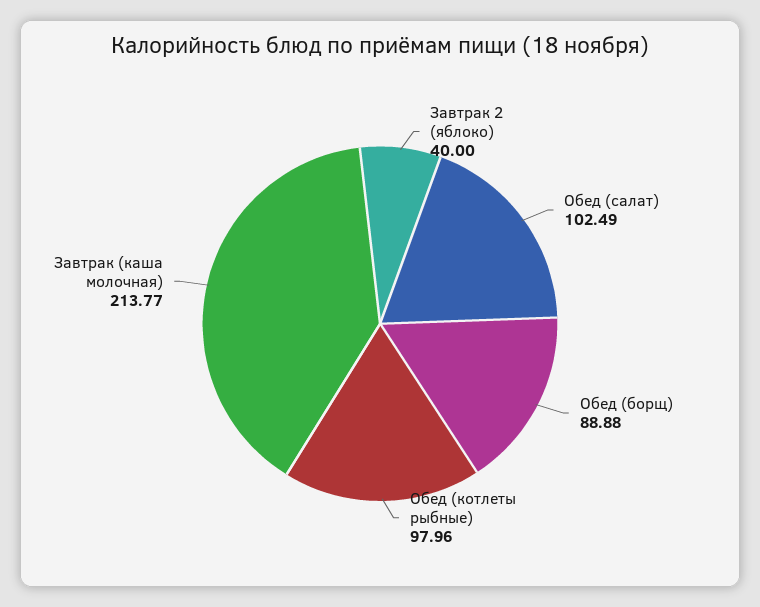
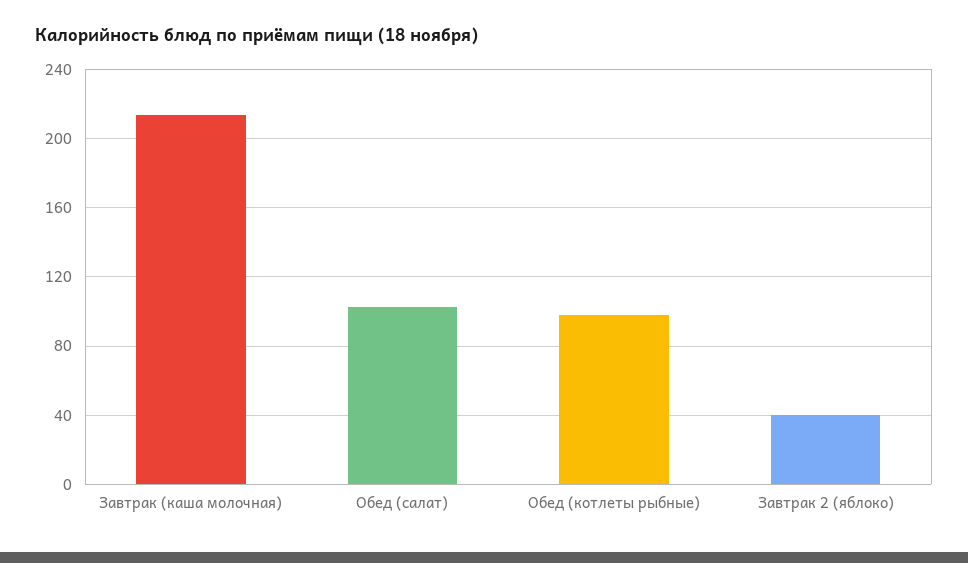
Обед (борщ): 88.88 -> none

